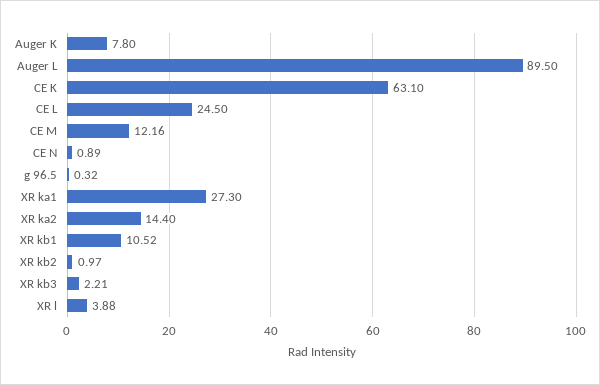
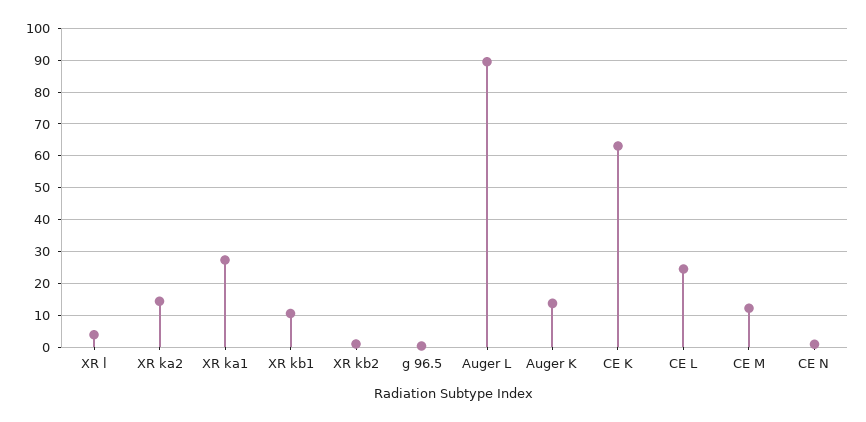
Auger K: 7.8 -> 14
XR kb3: 2.21 -> none

